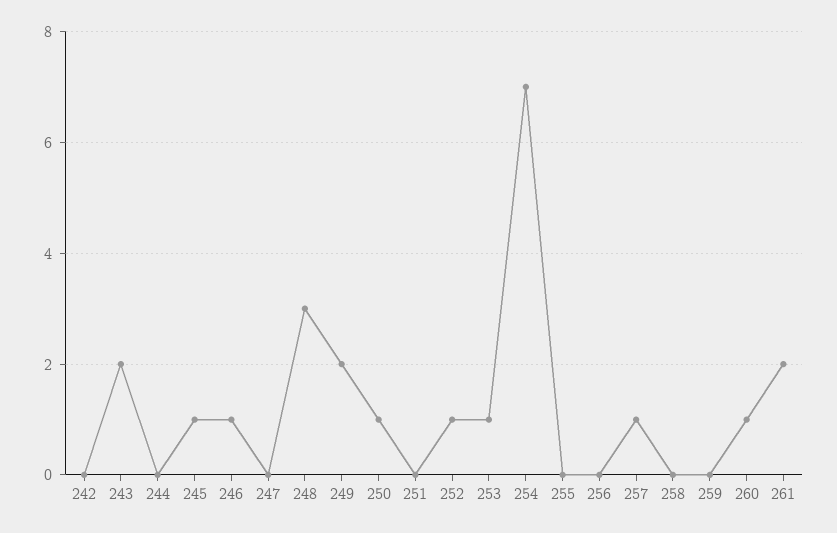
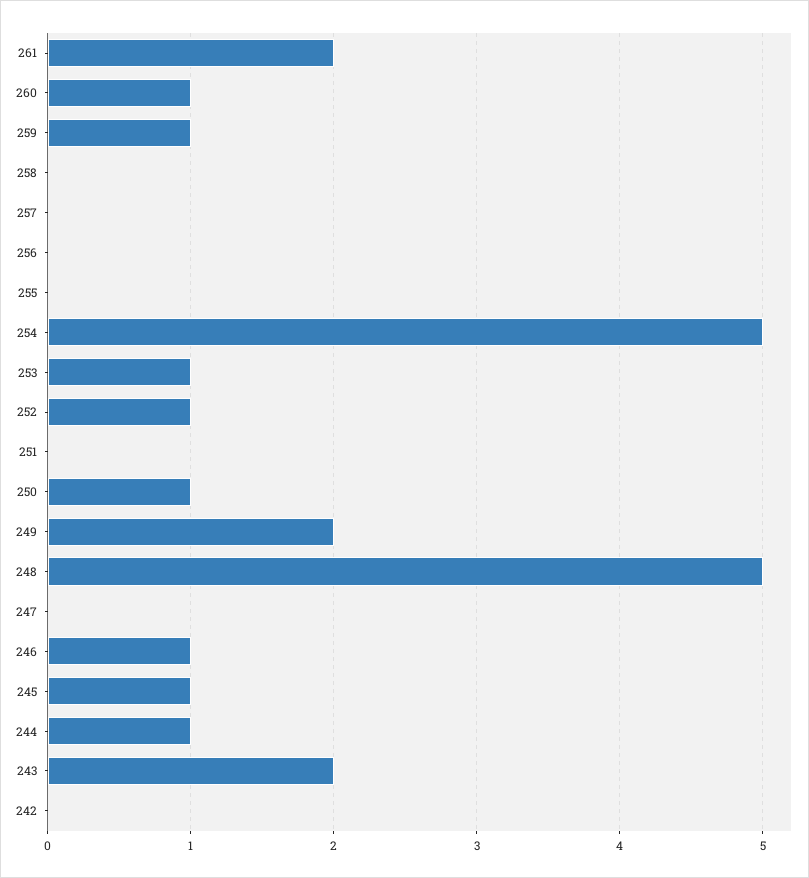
244: 0 -> 1
248: 3 -> 5
254: 7 -> 5
257: 1 -> 0
259: 0 -> 1

